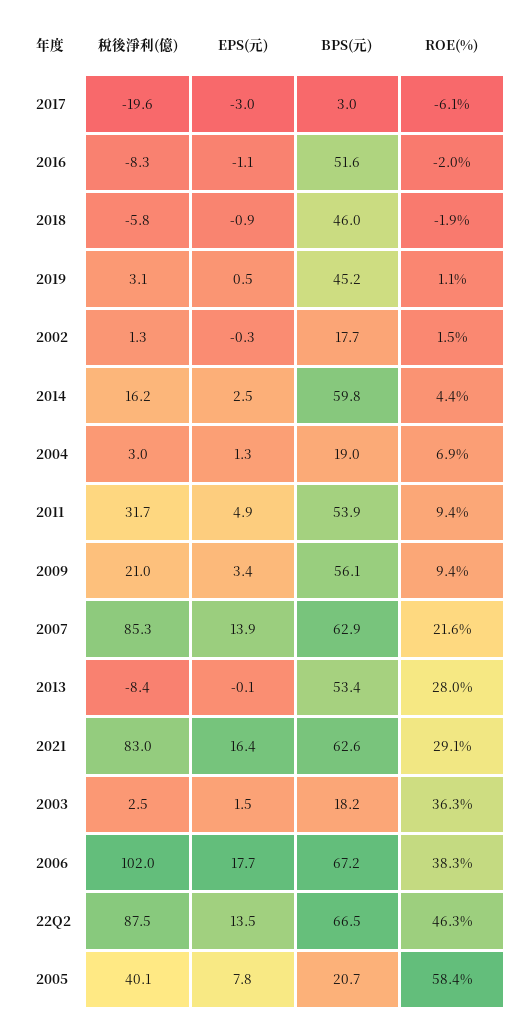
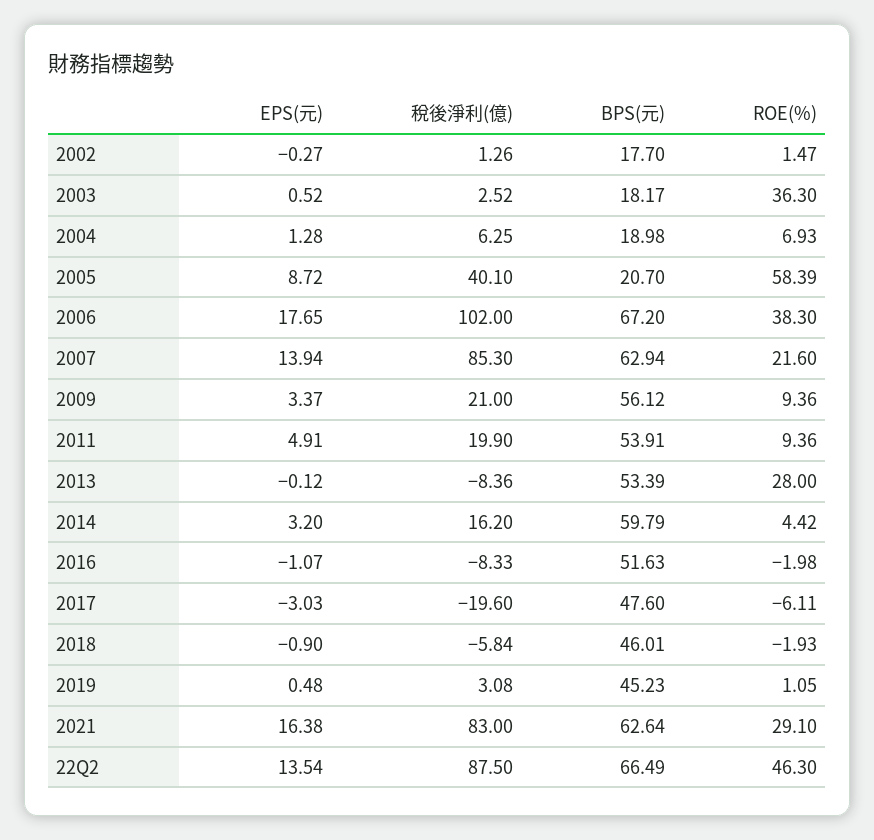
BPS(元), 2017: 3 -> 47.6
EPS(元), 2014: 2.5 -> 3.2
稅後淨利(億), 2004: 3 -> 6.25
稅後淨利(億), 2011: 31.7 -> 19.9
EPS(元), 2003: 1.5 -> 0.52
EPS(元), 2005: 7.8 -> 8.72

